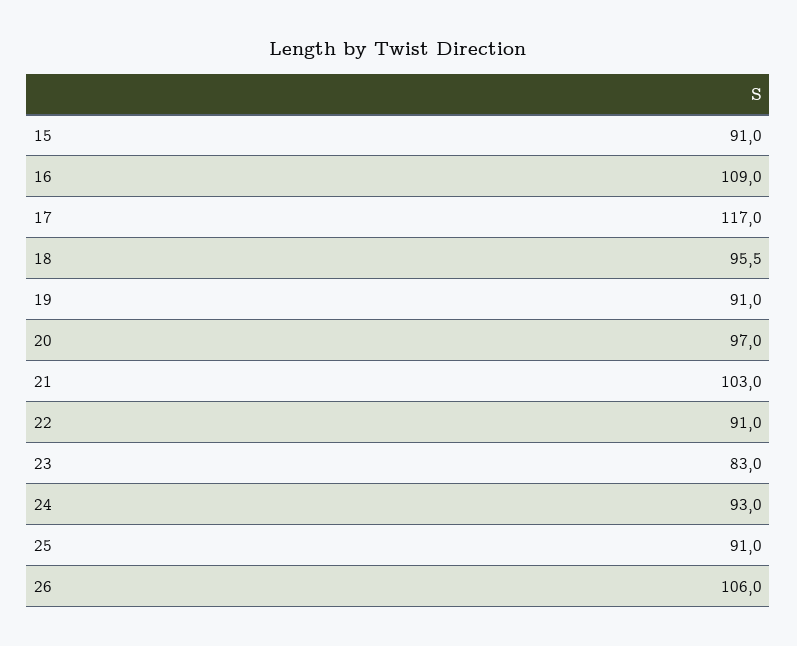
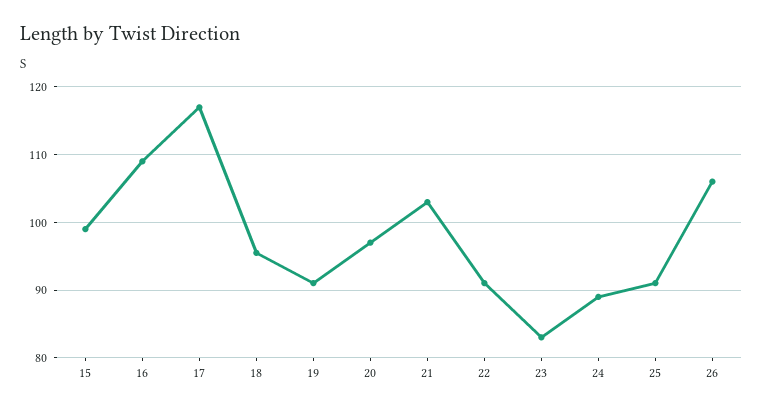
15: 91 -> 99
24: 93 -> 89

